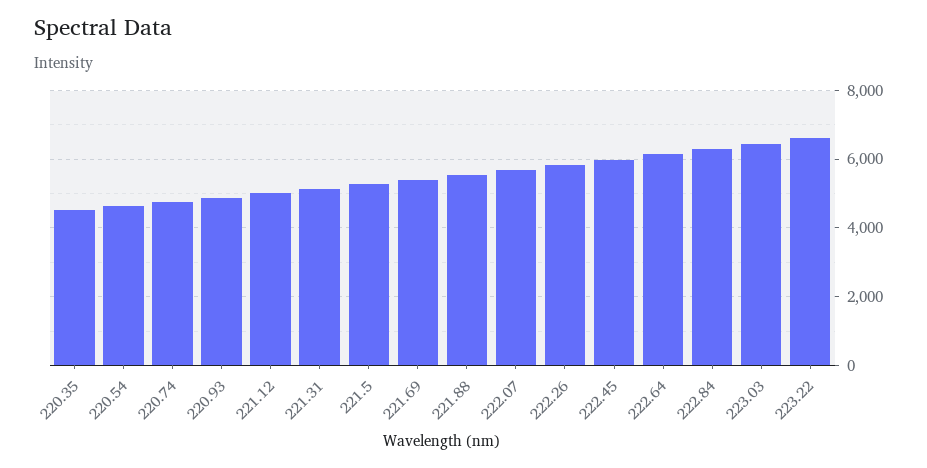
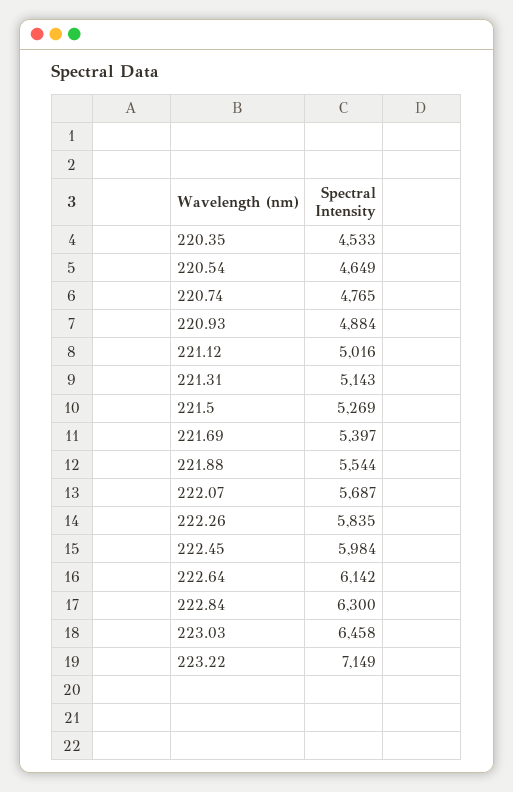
223.22: 6600 -> 7149

